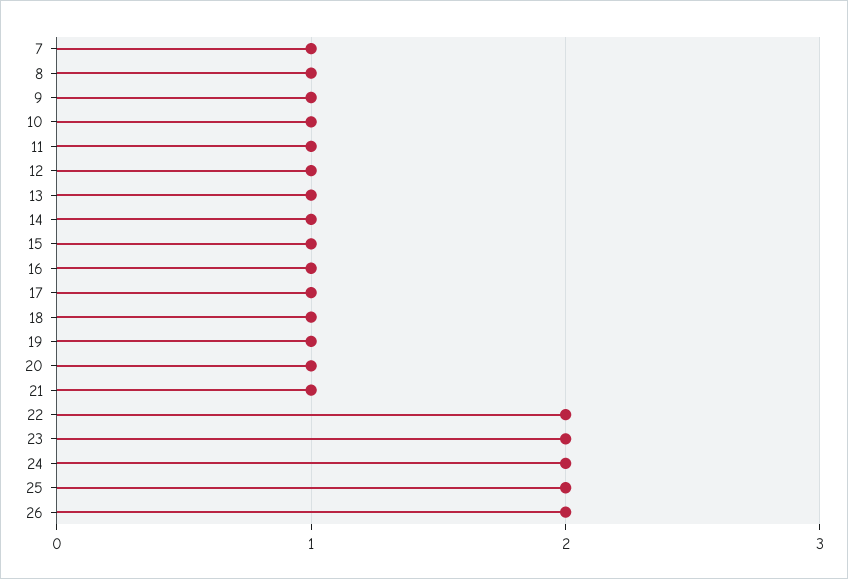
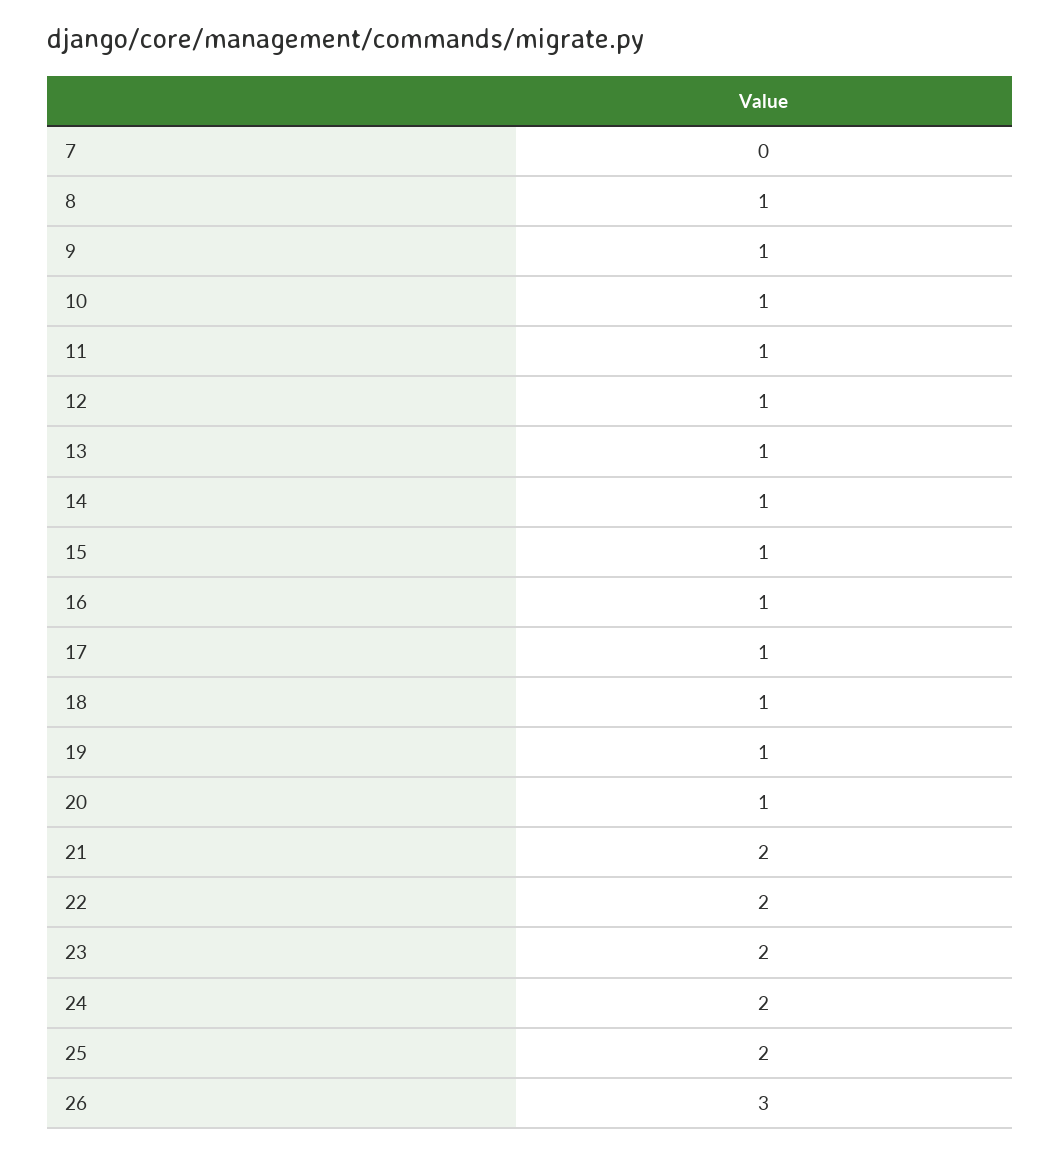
7: 1 -> 0
21: 1 -> 2
26: 2 -> 3

